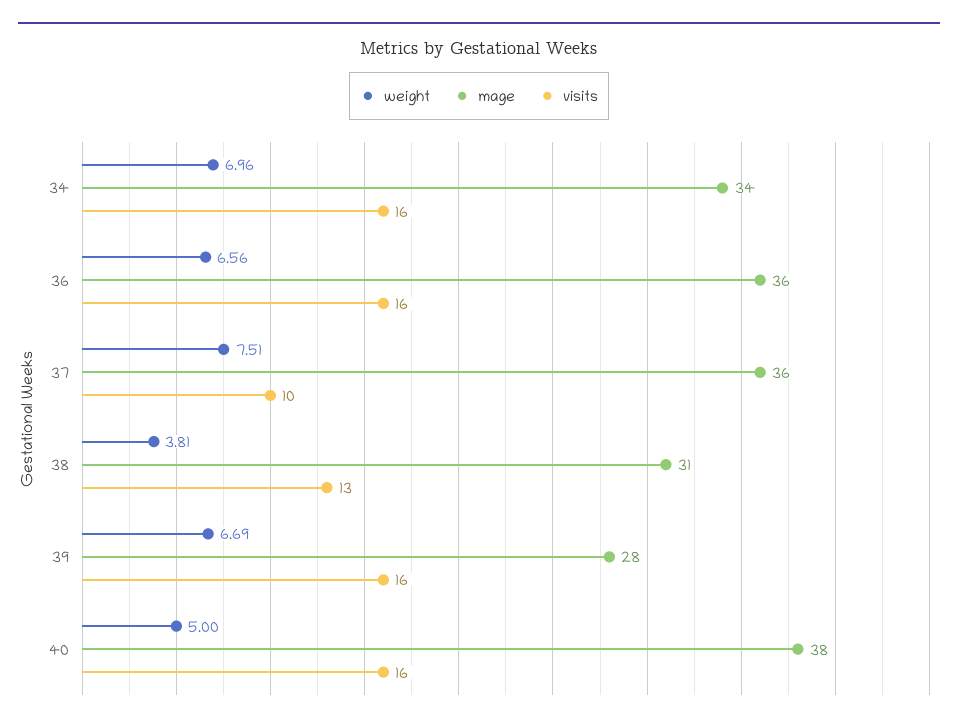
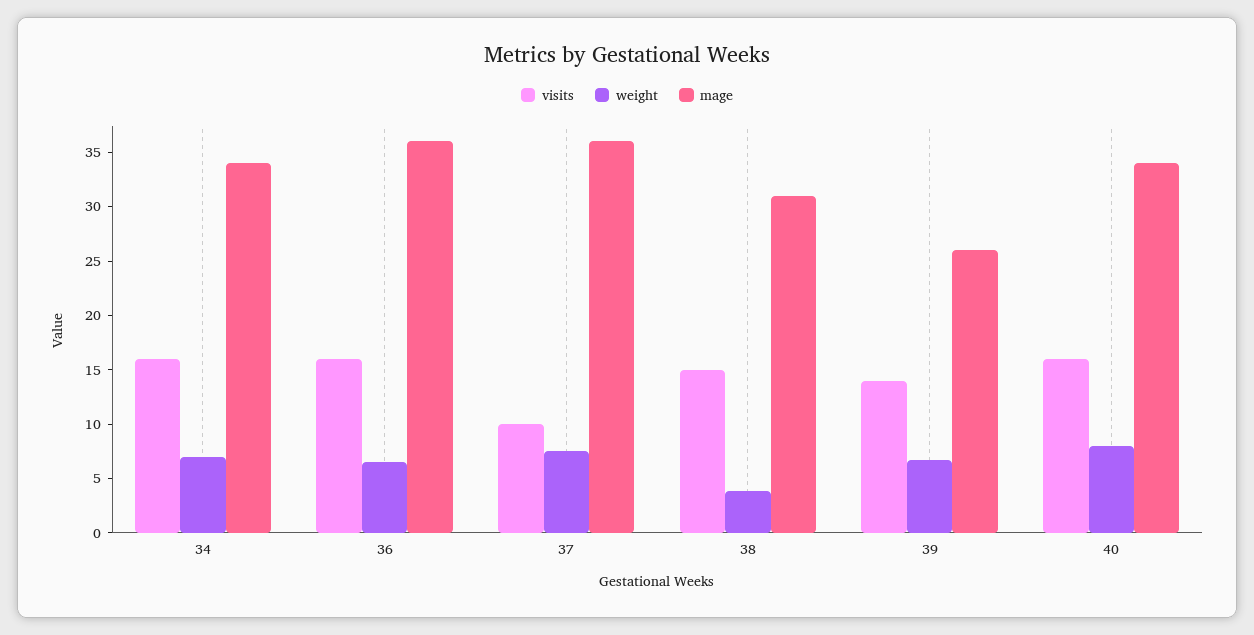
visits, 38: 13 -> 15
mage, 39: 28 -> 26
visits, 39: 16 -> 14
weight, 40: 5 -> 8
mage, 40: 38 -> 34

